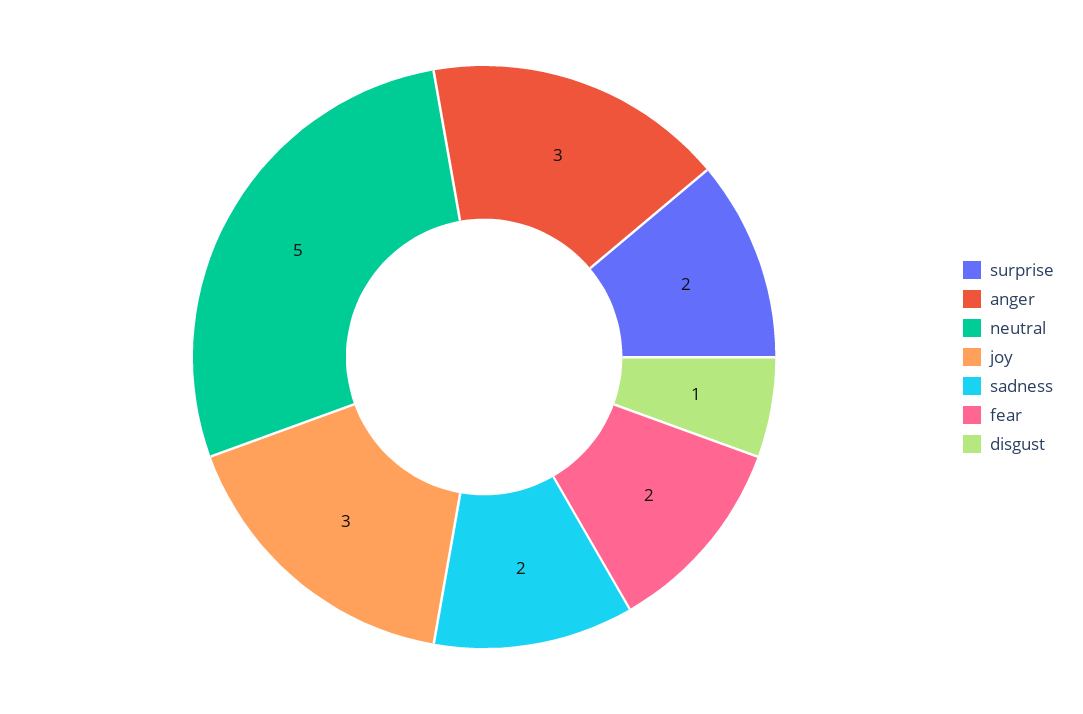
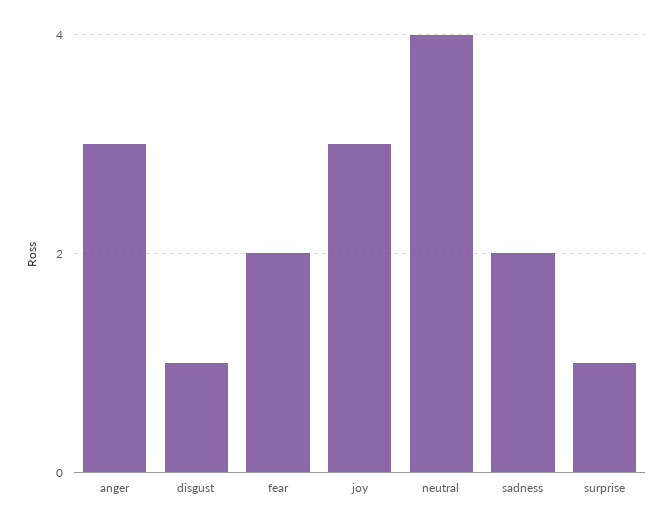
surprise: 2 -> 1
neutral: 5 -> 4

